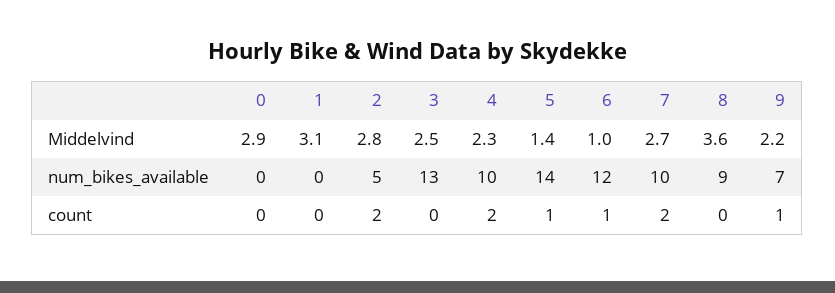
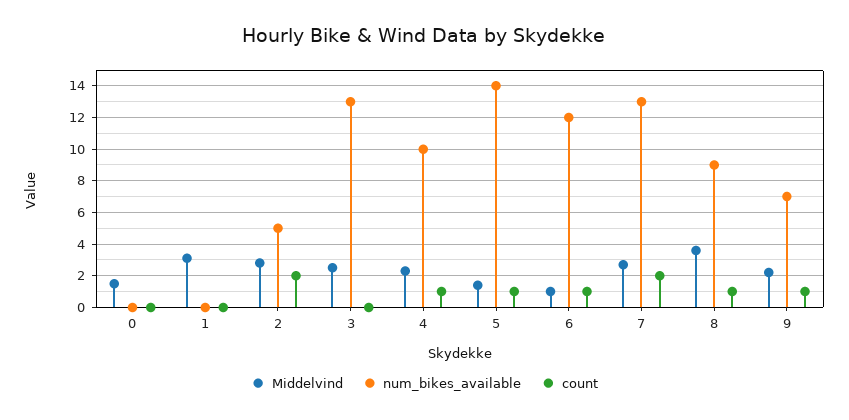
Middelvind, 0: 2.9 -> 1.5
num_bikes_available, 7: 10 -> 13
count, 4: 2 -> 1
count, 8: 0 -> 1

